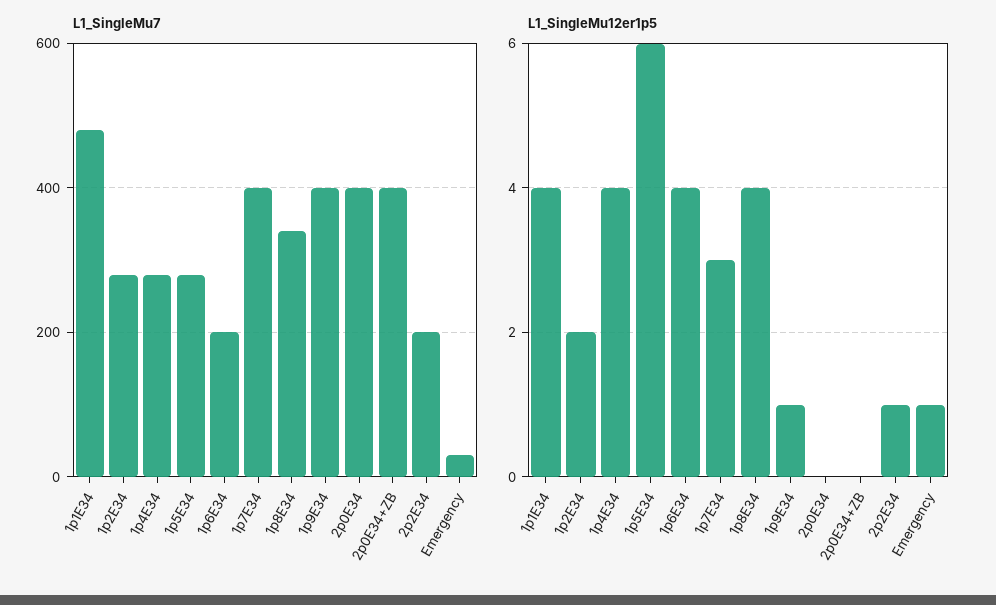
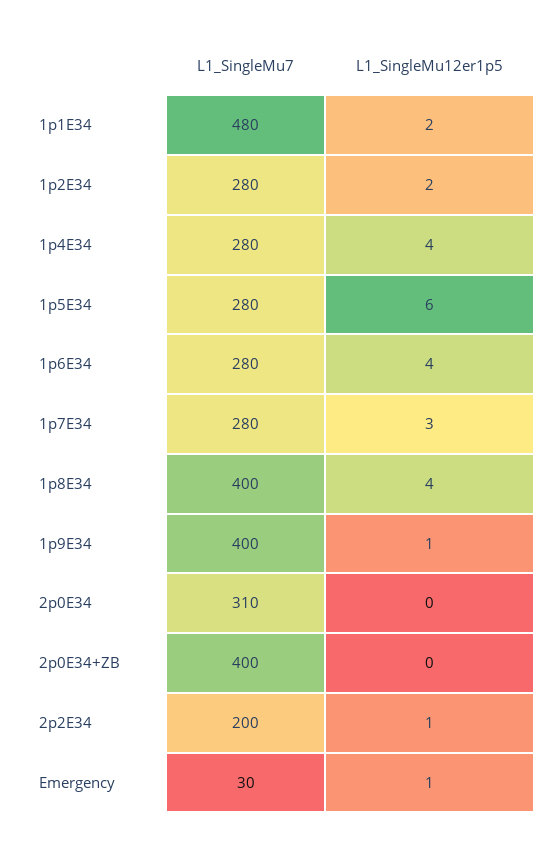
L1_SingleMu7, 1p6E34: 200 -> 280
L1_SingleMu7, 1p7E34: 400 -> 280
L1_SingleMu7, 1p8E34: 340 -> 400
L1_SingleMu7, 2p0E34: 400 -> 310
L1_SingleMu12er1p5, 1p1E34: 4 -> 2

